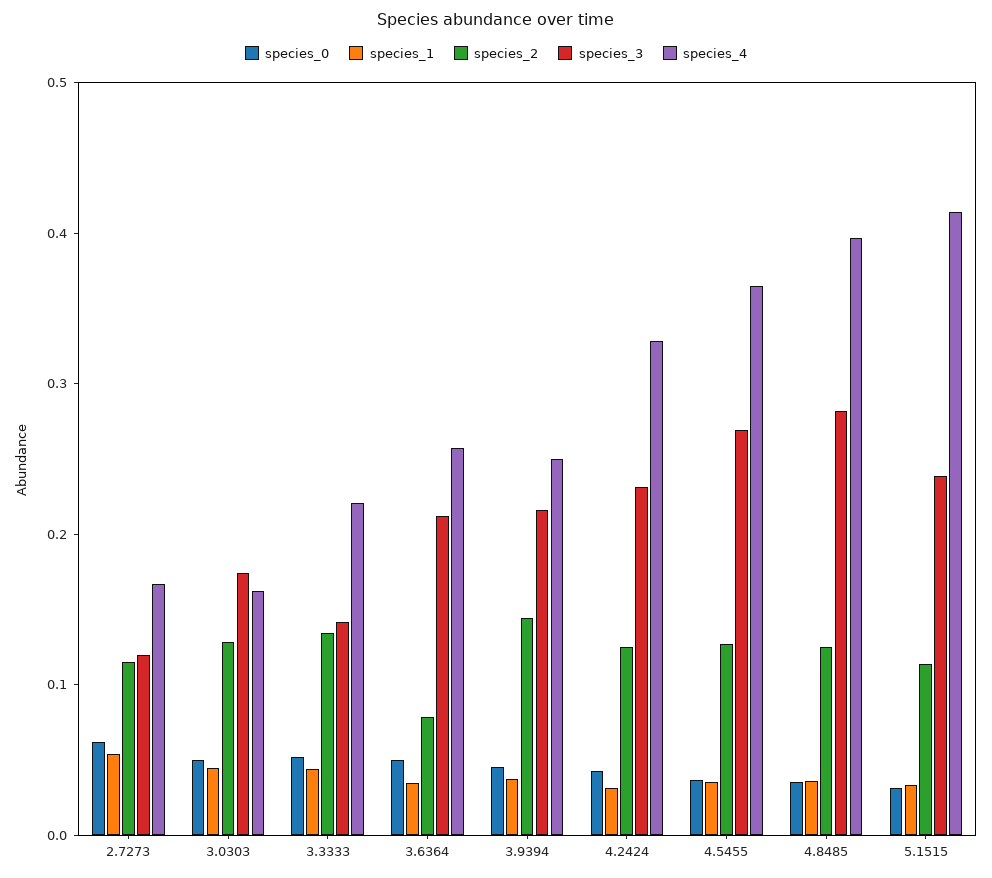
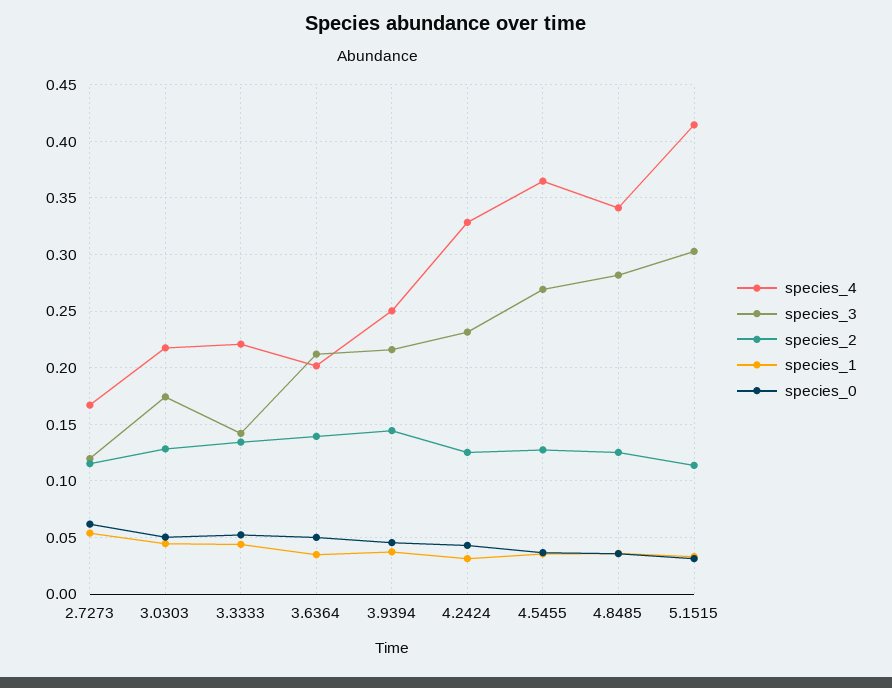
species_4, 3.0303: 0.16 -> 0.22
species_2, 3.6364: 0.08 -> 0.14
species_4, 3.6364: 0.26 -> 0.2
species_4, 4.8485: 0.4 -> 0.34
species_3, 5.1515: 0.24 -> 0.3

